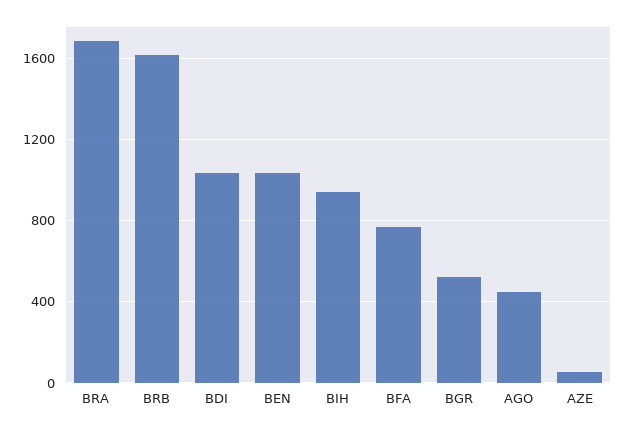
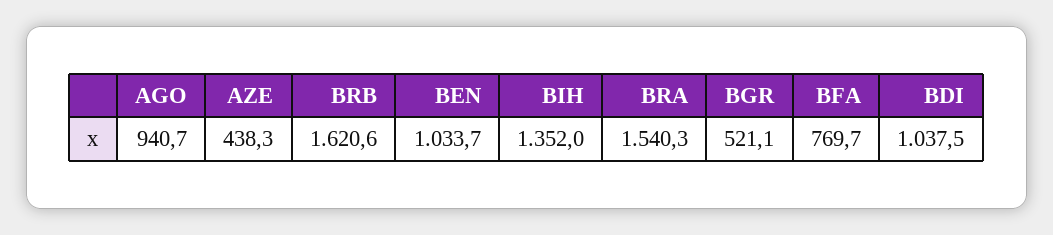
BRA: 1700 -> 1540.3
BIH: 950 -> 1352
AGO: 450 -> 940.7
AZE: 50 -> 438.3

